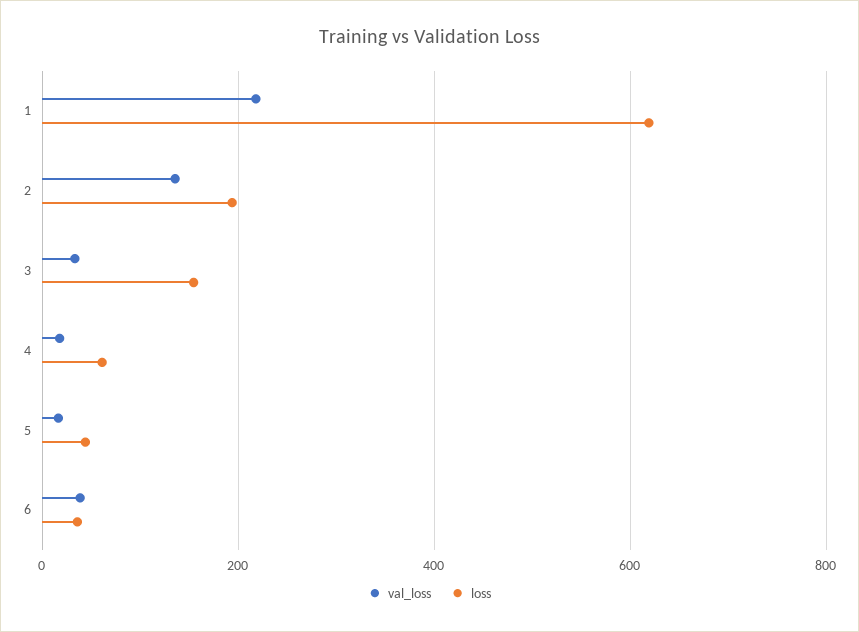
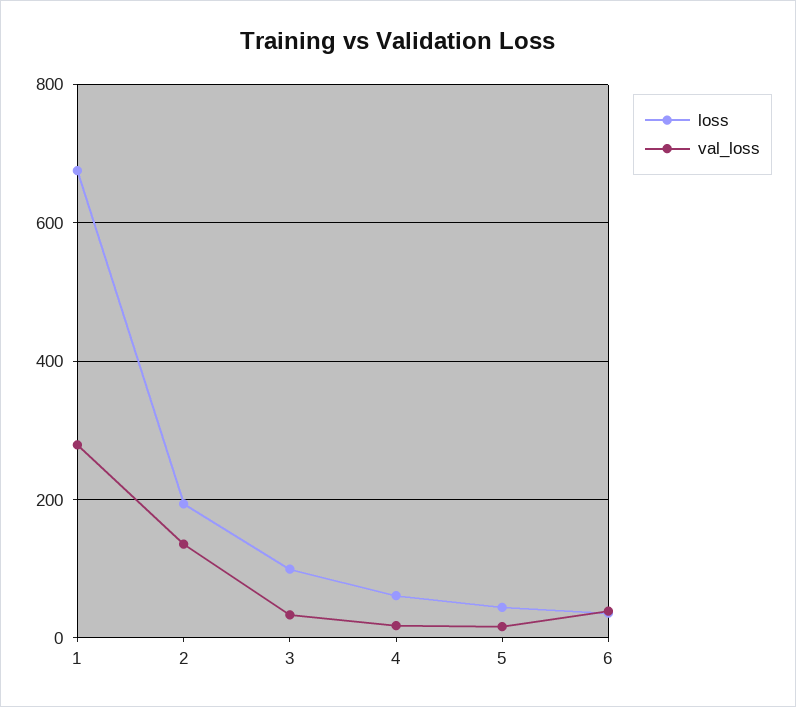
val_loss, 1: 220 -> 280
loss, 1: 620 -> 680
loss, 3: 160 -> 100

